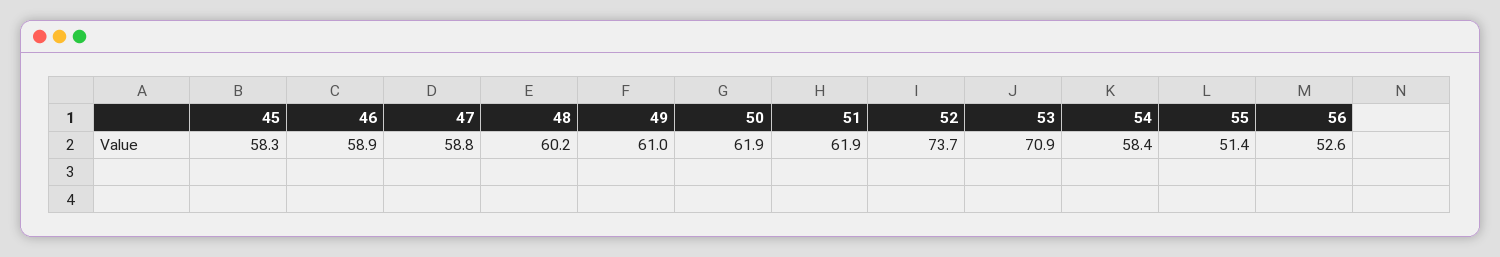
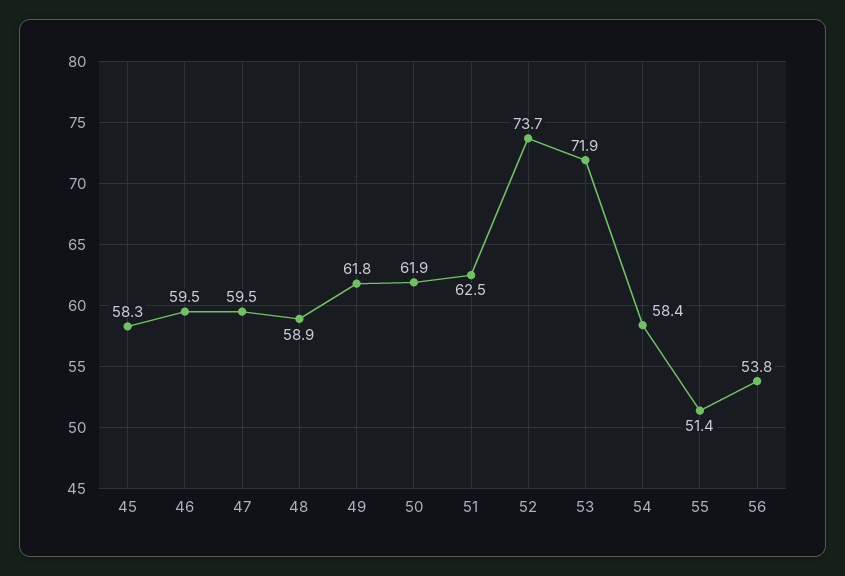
46: 58.9 -> 59.5
47: 58.8 -> 59.5
48: 60.2 -> 58.9
49: 61 -> 61.8
51: 61.9 -> 62.5
53: 70.9 -> 71.9
56: 52.6 -> 53.8

